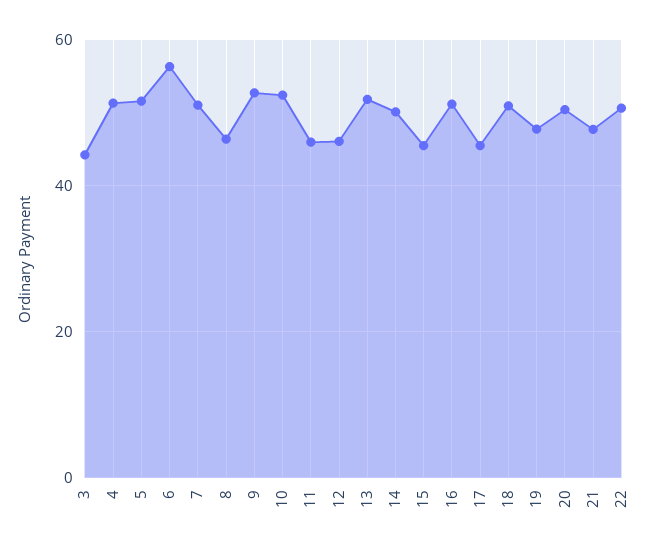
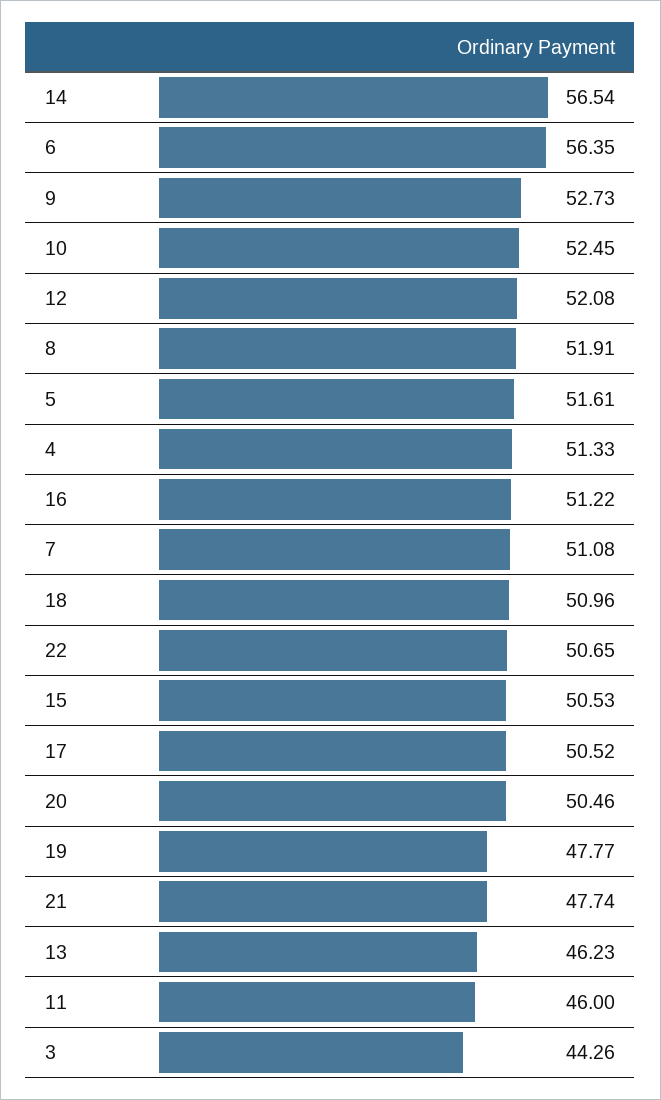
8: 46 -> 51.91
12: 46 -> 52.08
13: 52 -> 46.23
14: 50 -> 56.54
15: 46 -> 50.53
17: 46 -> 50.52

